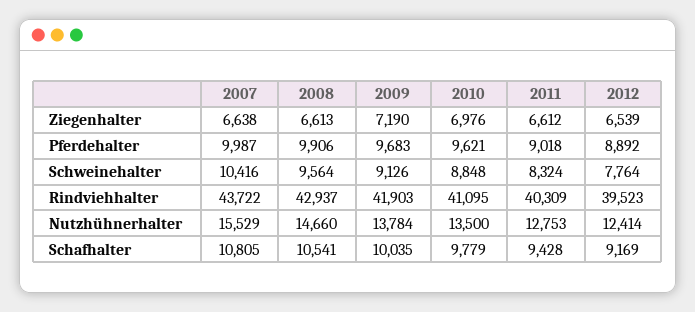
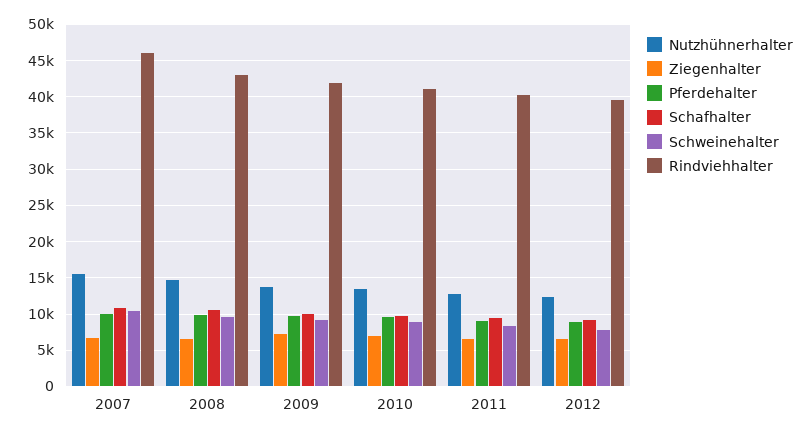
Rindviehhalter, 2007: 43722 -> 46000

